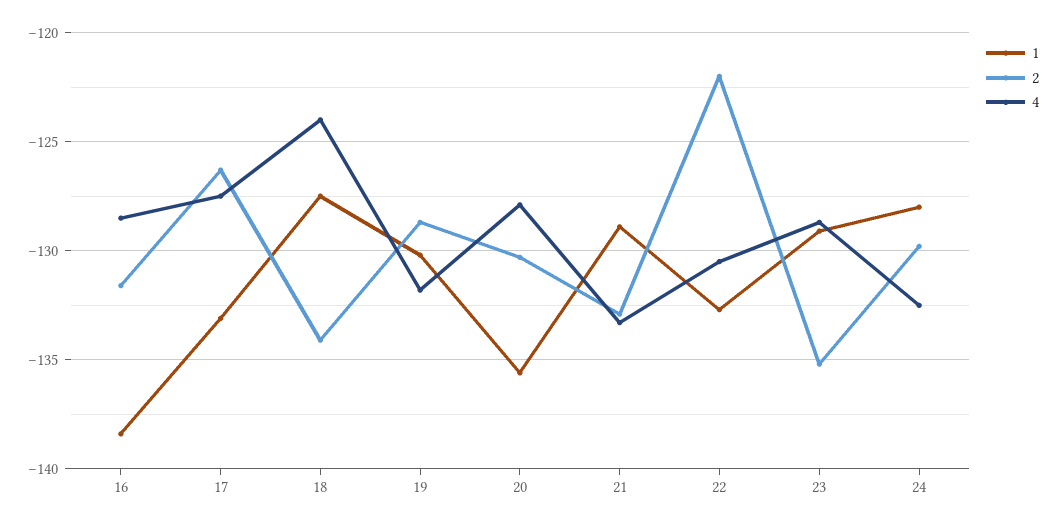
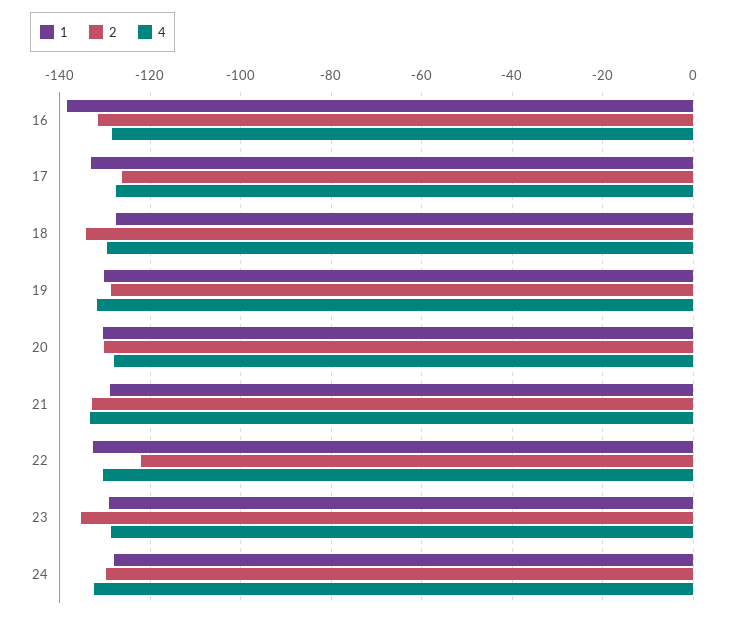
4, 18: -124 -> -130
1, 20: -135.5 -> -130

